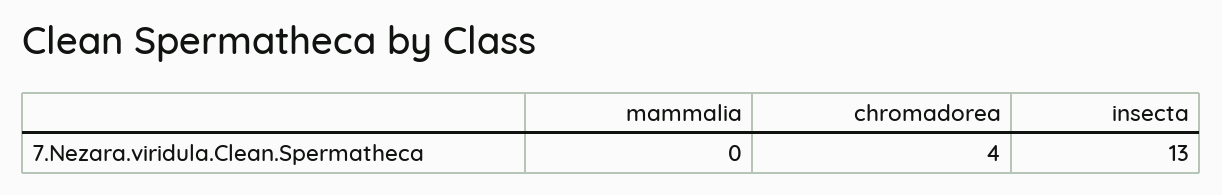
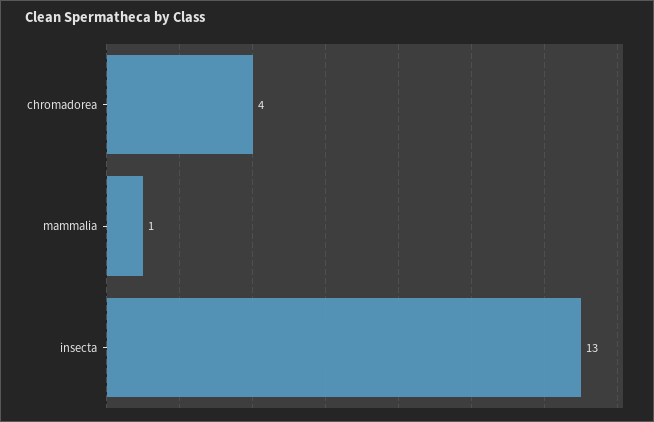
mammalia: 0 -> 1

